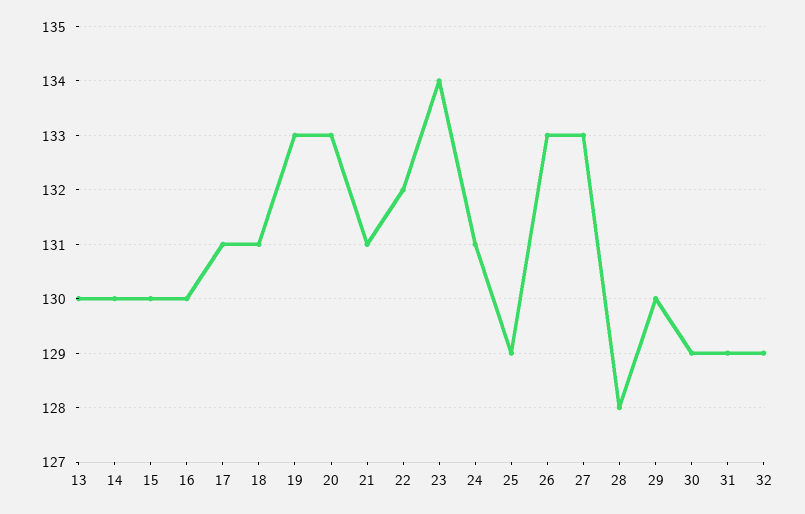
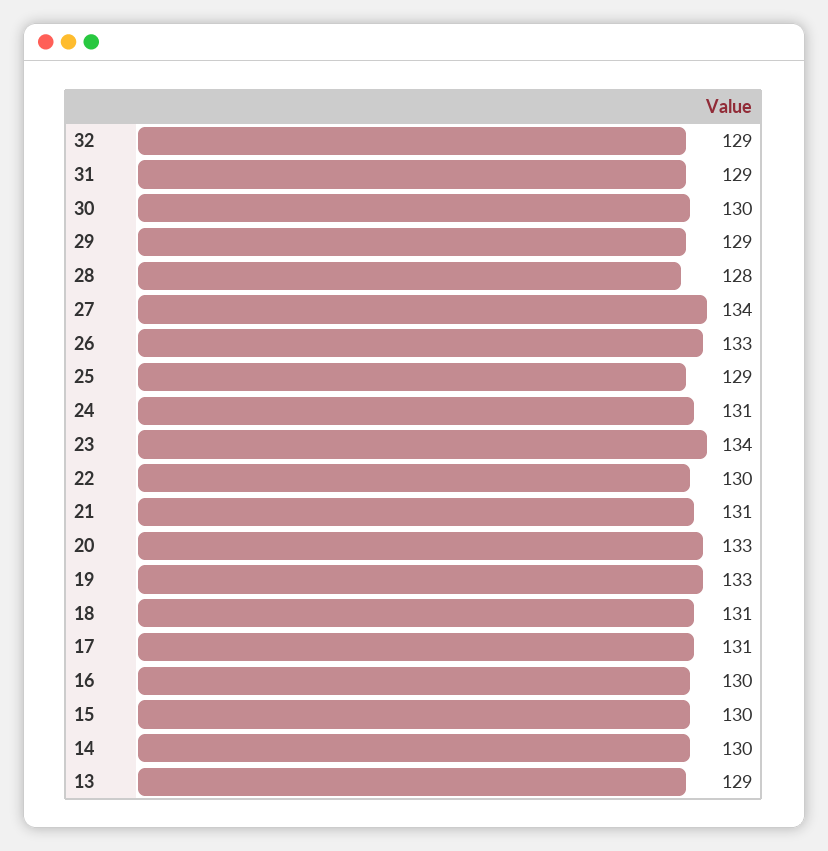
13: 130 -> 129
22: 132 -> 130
27: 133 -> 134
29: 130 -> 129
30: 129 -> 130

